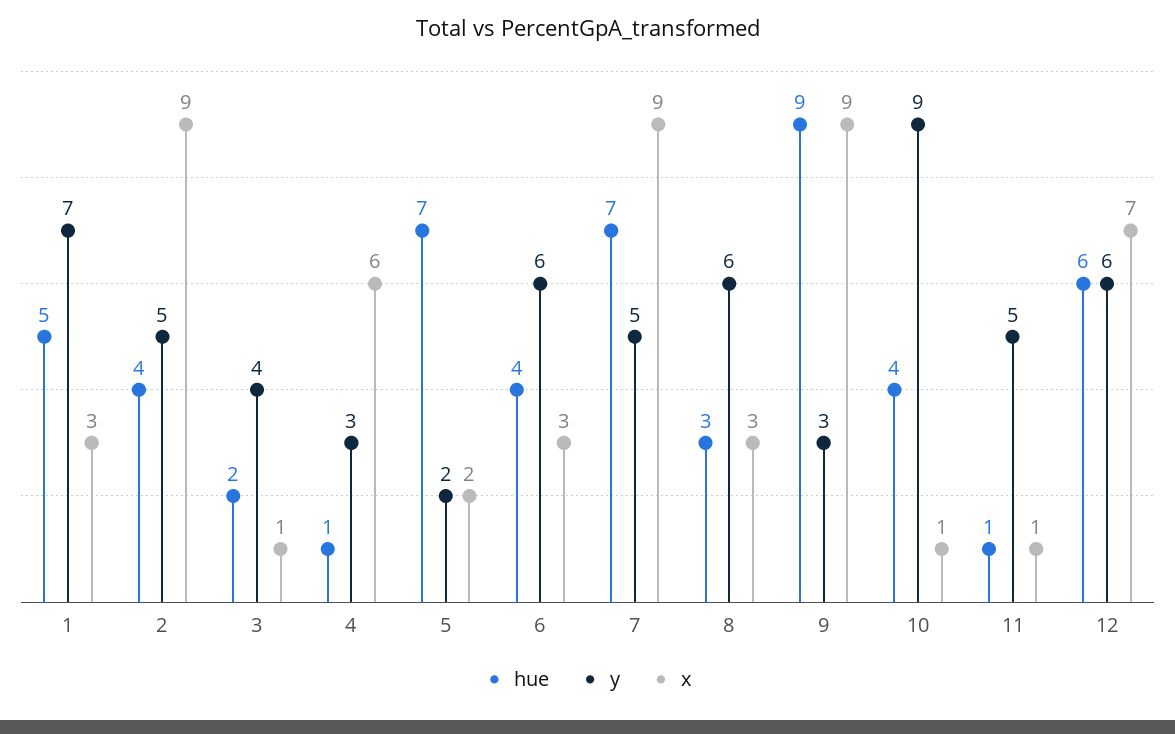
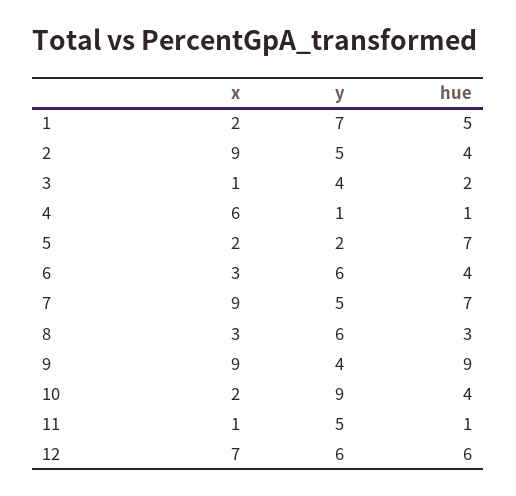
x, 1: 3 -> 2
y, 4: 3 -> 1
y, 9: 3 -> 4
x, 10: 1 -> 2

